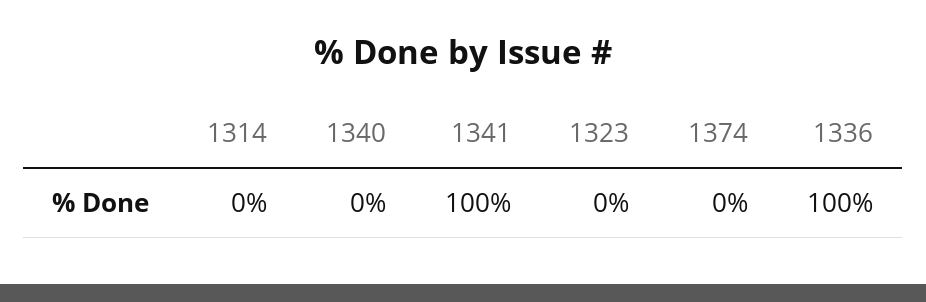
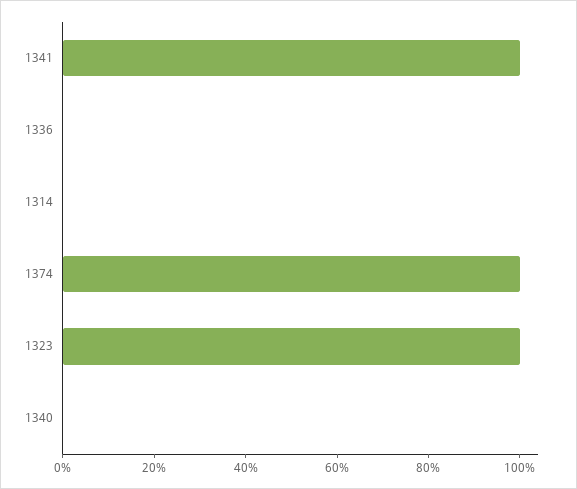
1323: 0 -> 100
1374: 0 -> 100
1336: 100 -> 0

